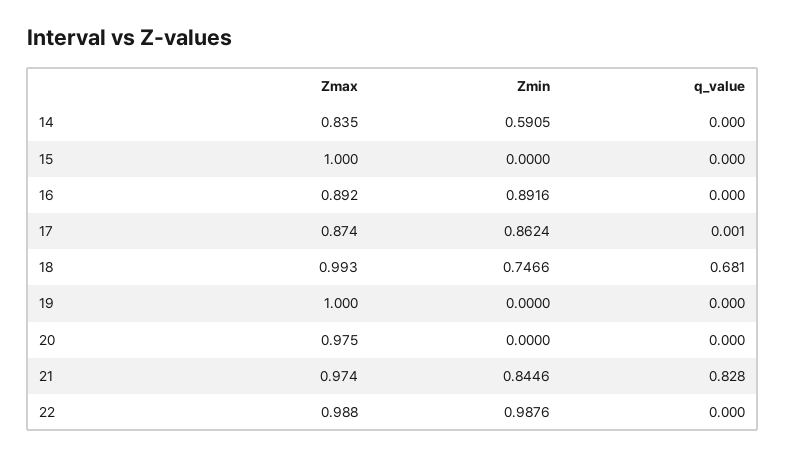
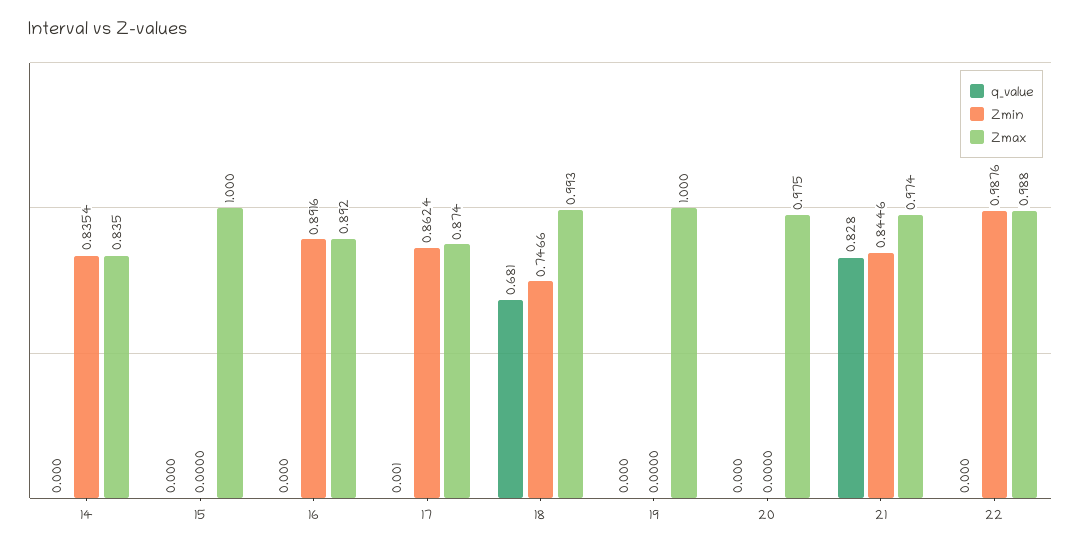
Zmin, 14: 0.5905 -> 0.8354

